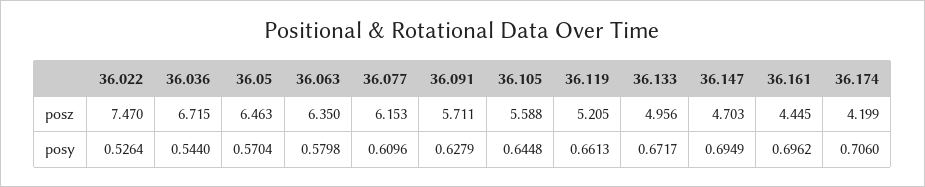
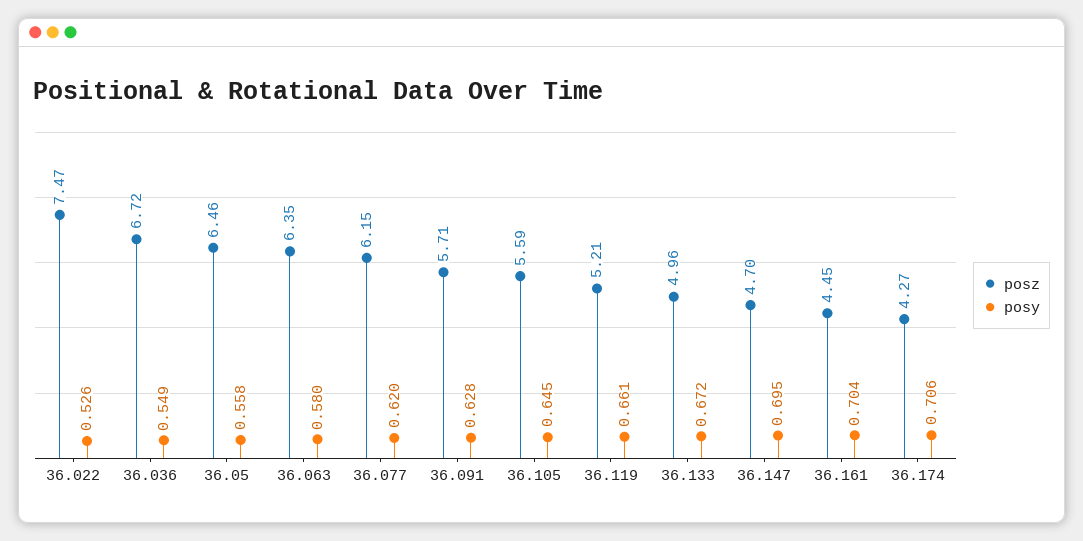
posz, 36.174: 4.199 -> 4.27
posy, 36.036: 0.544 -> 0.549
posy, 36.05: 0.5704 -> 0.558
posy, 36.077: 0.6096 -> 0.62
posy, 36.161: 0.6962 -> 0.704

